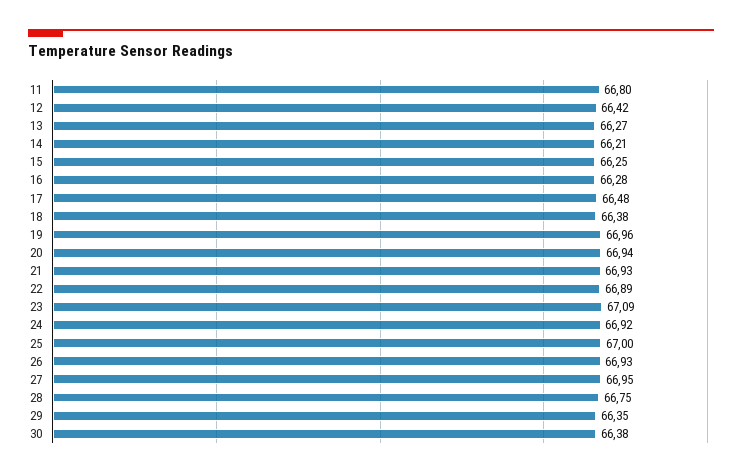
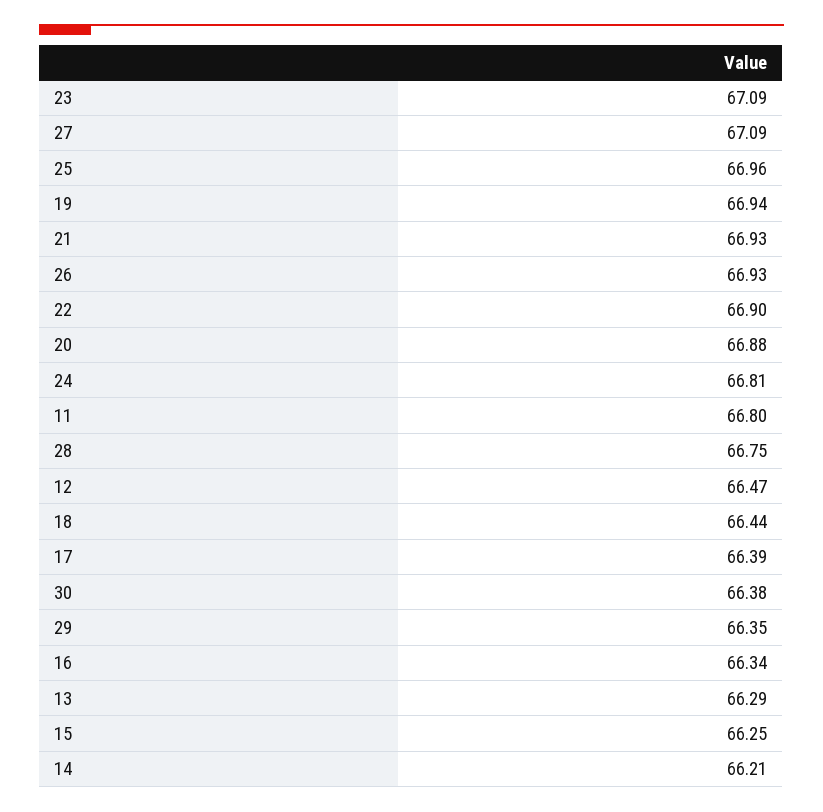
12: 66.42 -> 66.47
13: 66.27 -> 66.29
16: 66.28 -> 66.34
17: 66.48 -> 66.39
18: 66.38 -> 66.44
19: 66.96 -> 66.94
20: 66.94 -> 66.88
22: 66.89 -> 66.9
24: 66.92 -> 66.81
25: 67 -> 66.96
27: 66.95 -> 67.09

